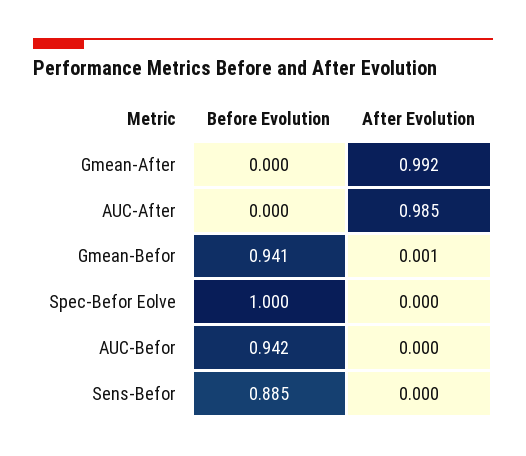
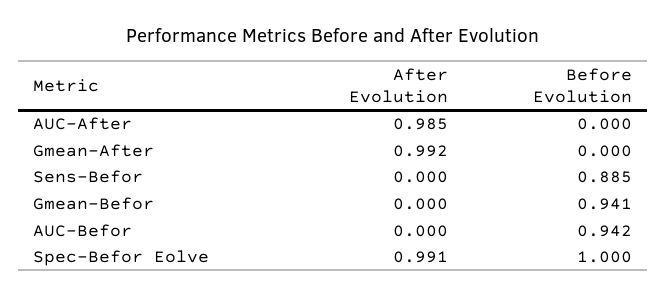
After Evolution, Gmean-Befor: 0.001 -> 0
After Evolution, Spec-Befor Eolve: 0 -> 0.991

